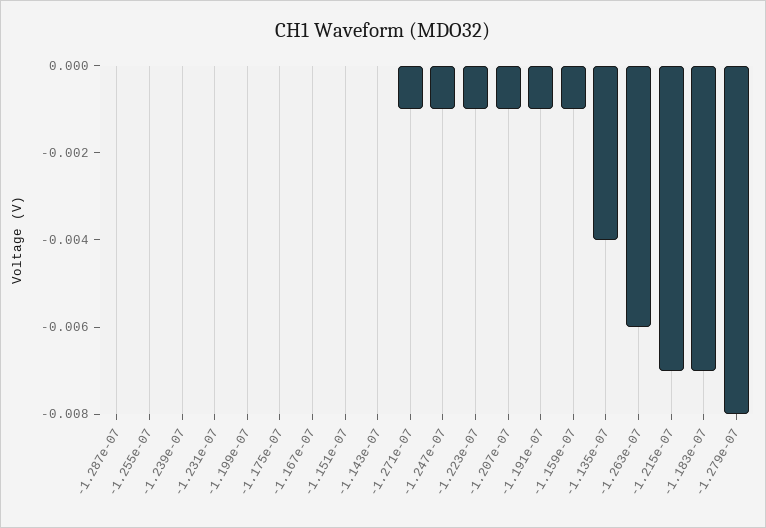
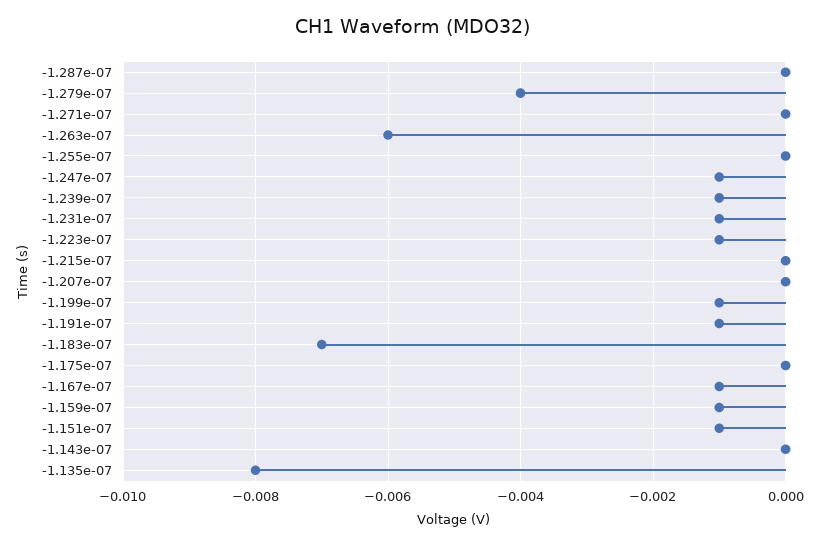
-1.239e-07: 0 -> -0.001
-1.231e-07: 0 -> -0.001
-1.199e-07: 0 -> -0.001
-1.167e-07: 0 -> -0.001
-1.151e-07: 0 -> -0.001
-1.271e-07: -0.001 -> 0
-1.207e-07: -0.001 -> 0
-1.135e-07: -0.004 -> -0.008
-1.215e-07: -0.007 -> 0
-1.279e-07: -0.008 -> -0.004

